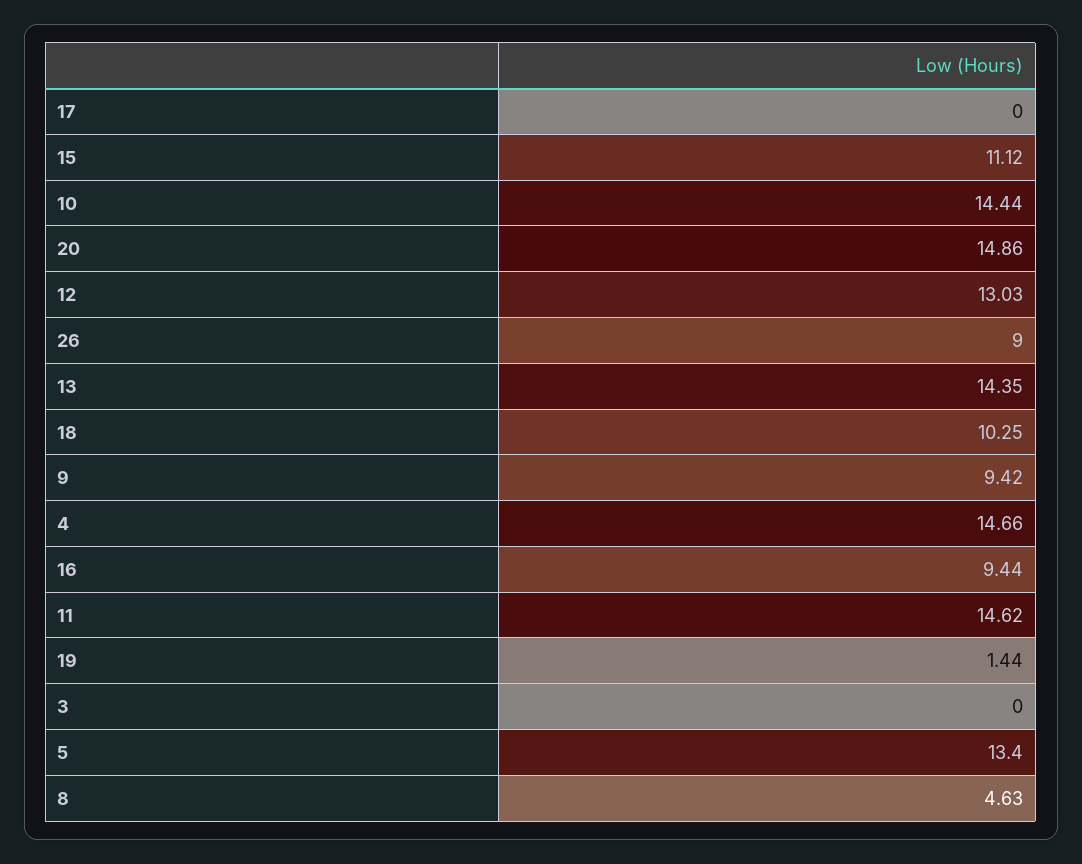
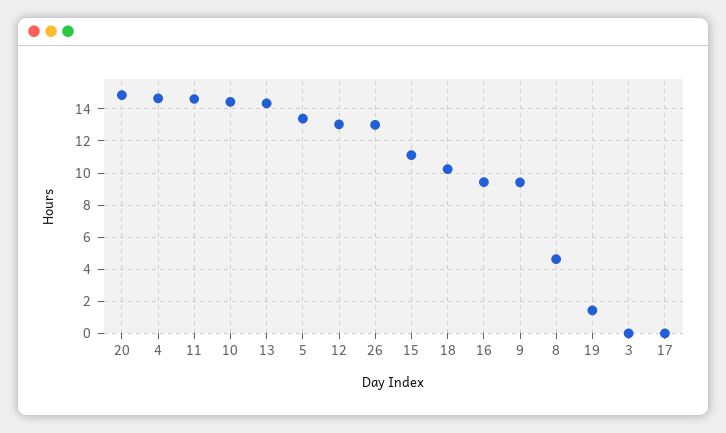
26: 9 -> 13

